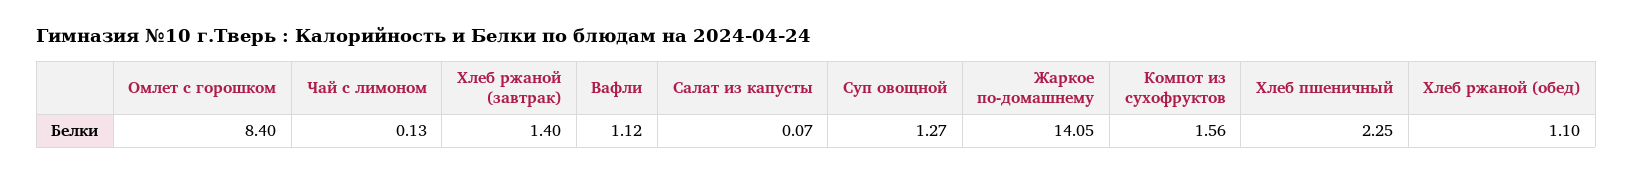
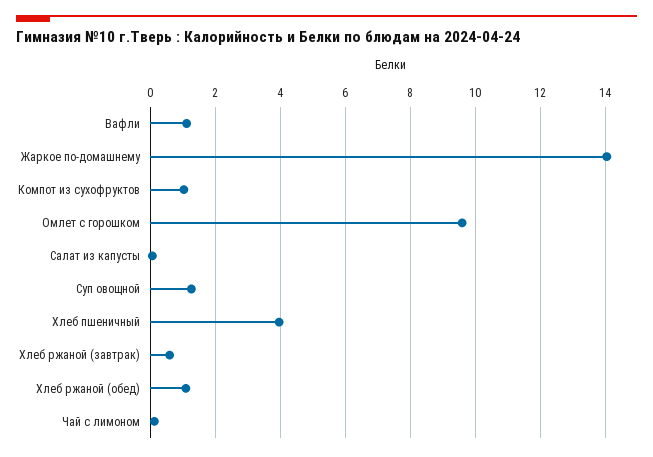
Омлет с горошком: 8.4 -> 9.6
Хлеб ржаной (завтрак): 1.4 -> 0.6
Компот из сухофруктов: 1.56 -> 1
Хлеб пшеничный: 2.25 -> 4

